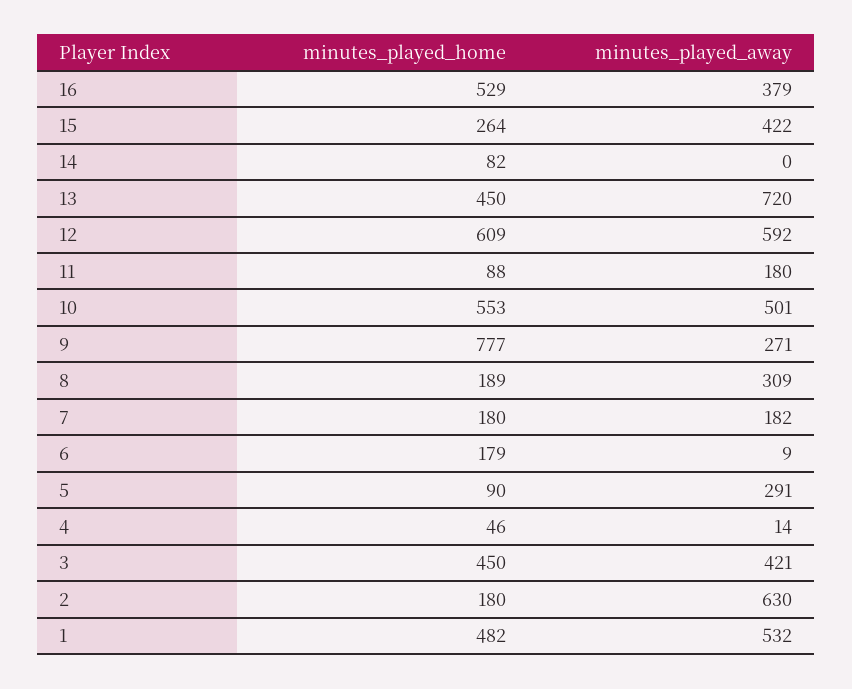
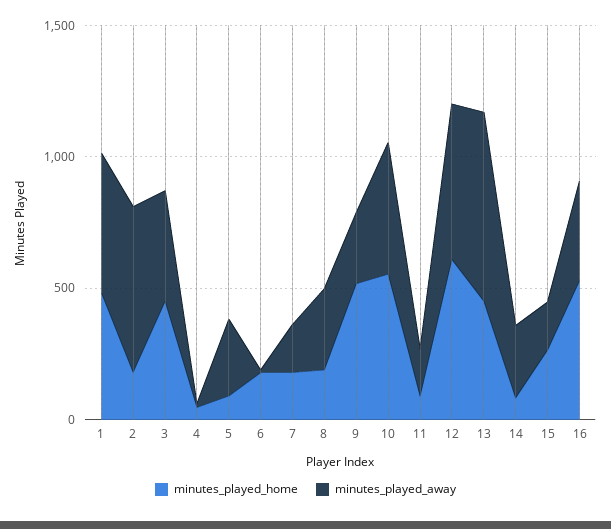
minutes_played_away, 15: 422 -> 200
minutes_played_away, 14: 0 -> 300
minutes_played_home, 9: 777 -> 500

